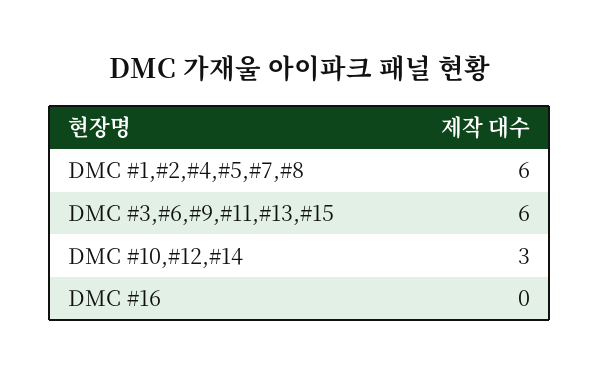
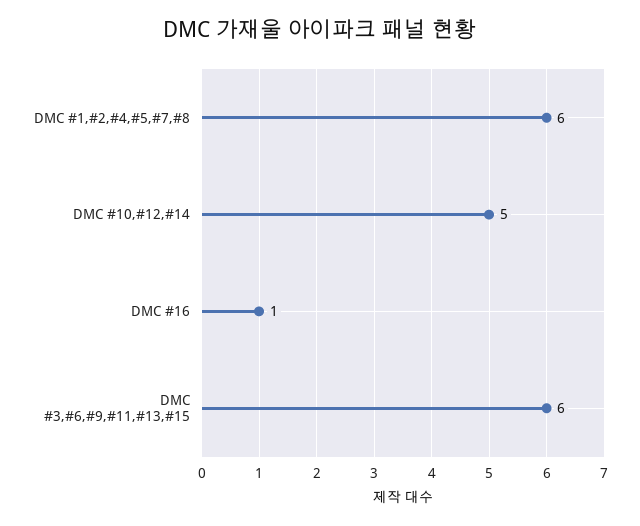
DMC #10,#12,#14: 3 -> 5
DMC #16: 0 -> 1

